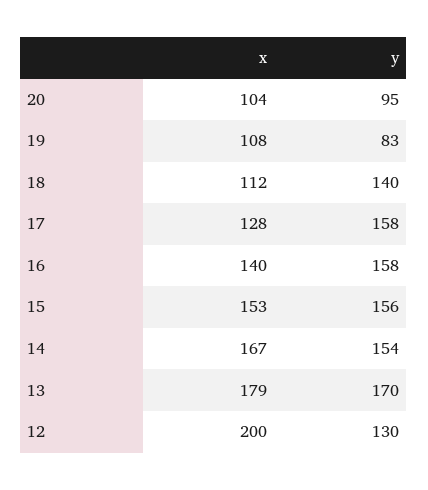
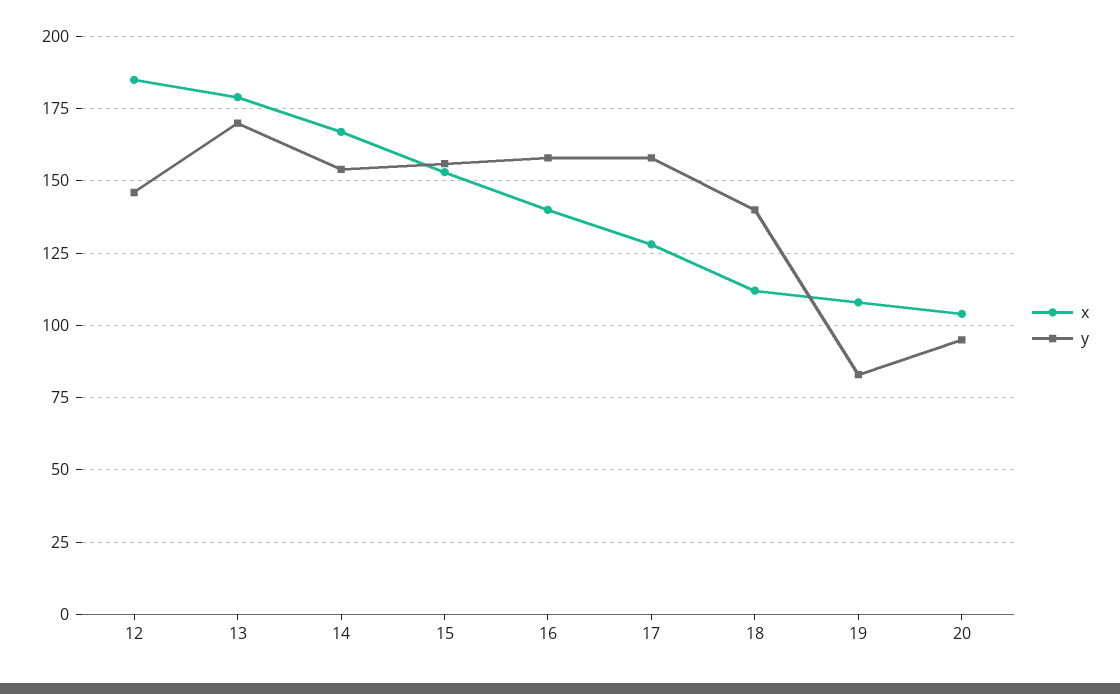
x, 12: 200 -> 185
y, 12: 130 -> 145

